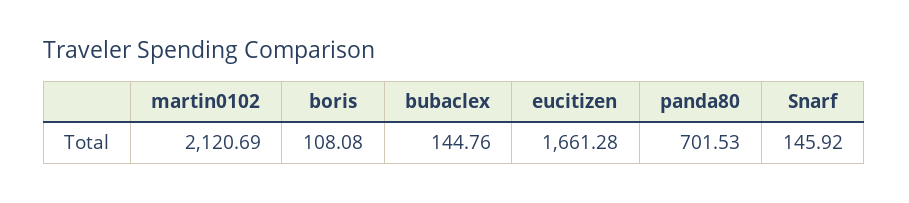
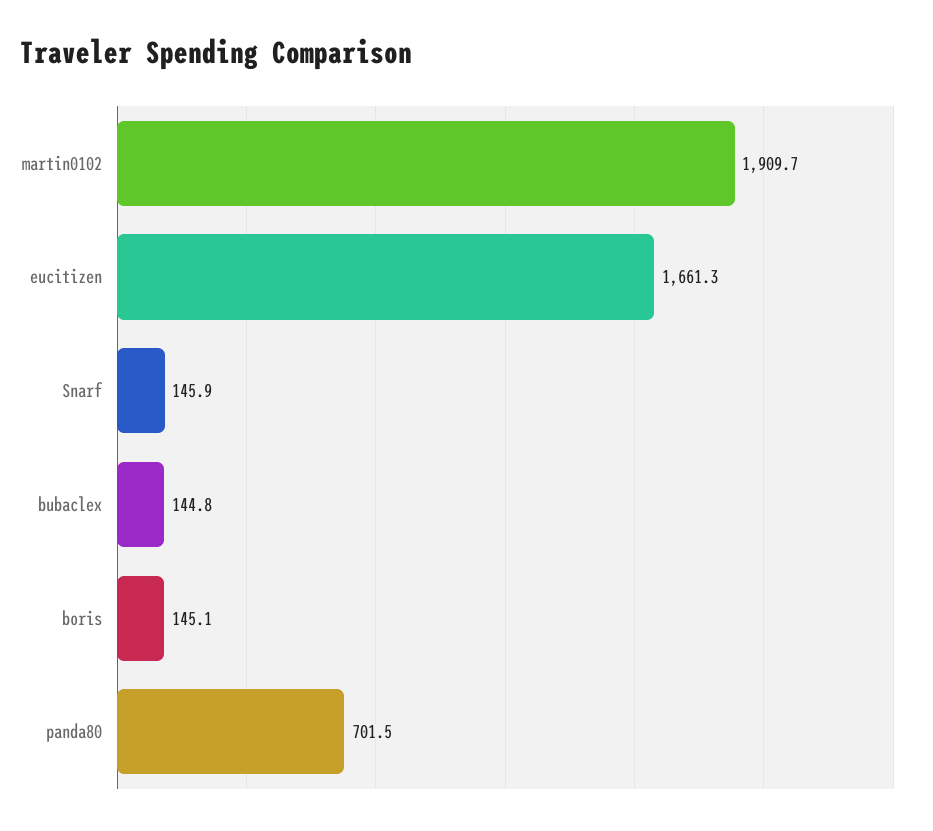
martin0102: 2120.69 -> 1909.7
boris: 108.08 -> 145.1

